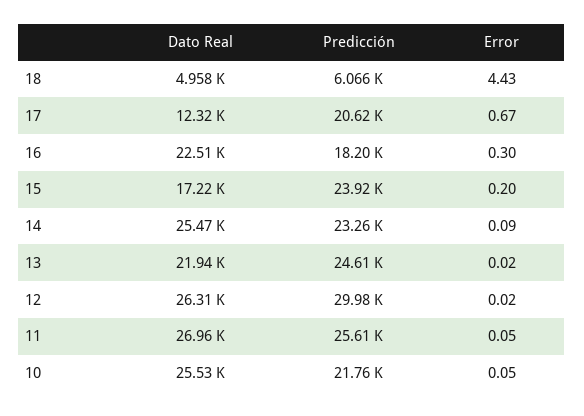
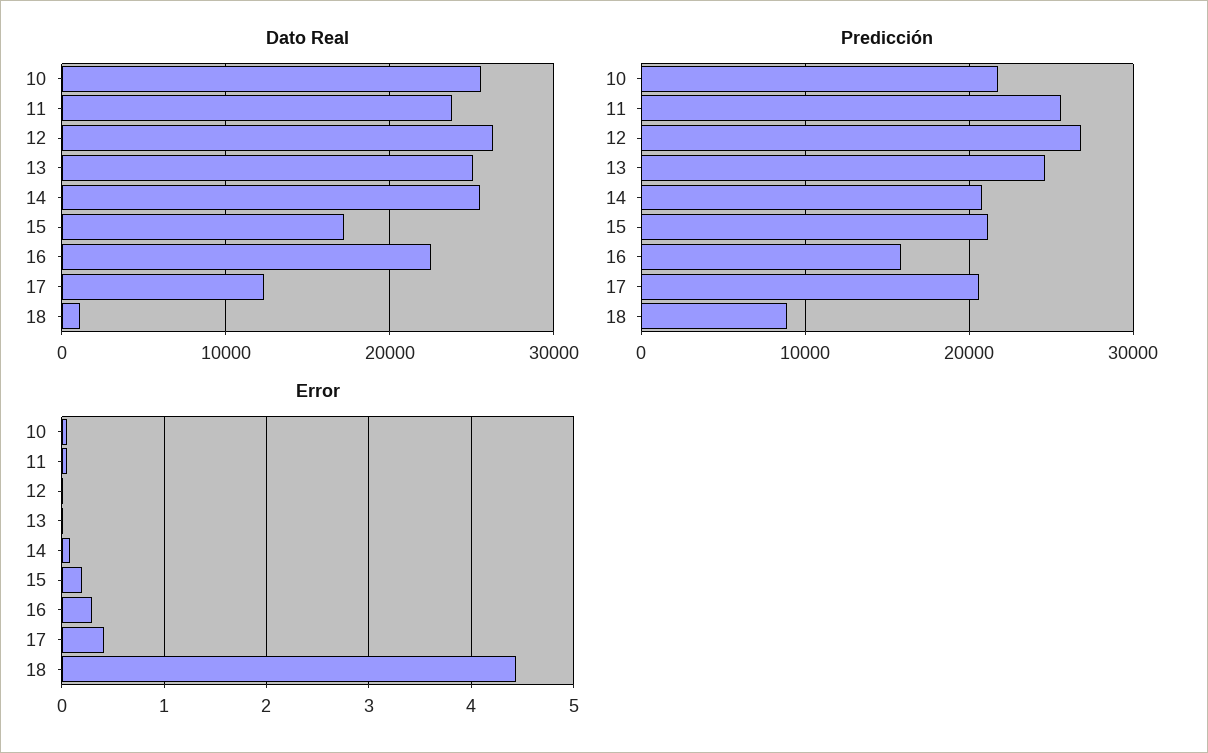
Dato Real, 18: 4958 -> 1000
Predicción, 18: 6066 -> 9000
Error, 17: 0.67 -> 0.4
Predicción, 16: 18200 -> 16000
Predicción, 15: 23920 -> 21000
Predicción, 14: 23260 -> 21000
Dato Real, 13: 21940 -> 25000
Predicción, 12: 29980 -> 27000
Dato Real, 11: 26960 -> 24000

